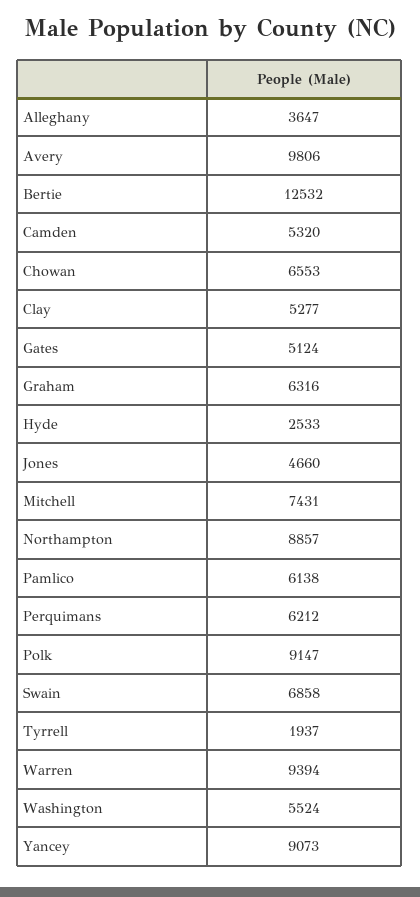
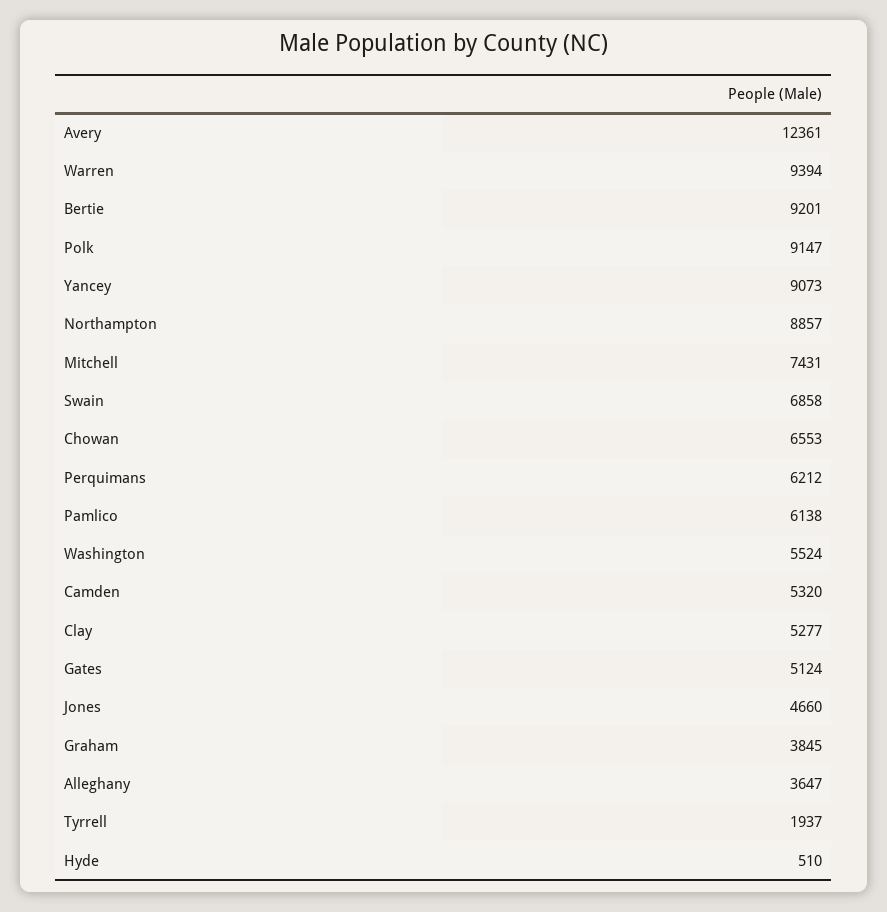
Avery: 9806 -> 12361
Bertie: 12532 -> 9201
Graham: 6316 -> 3845
Hyde: 2533 -> 510

